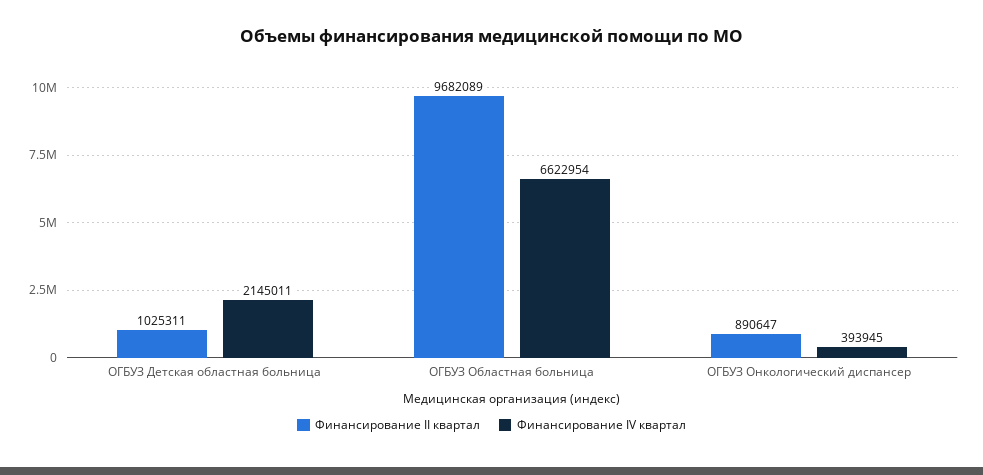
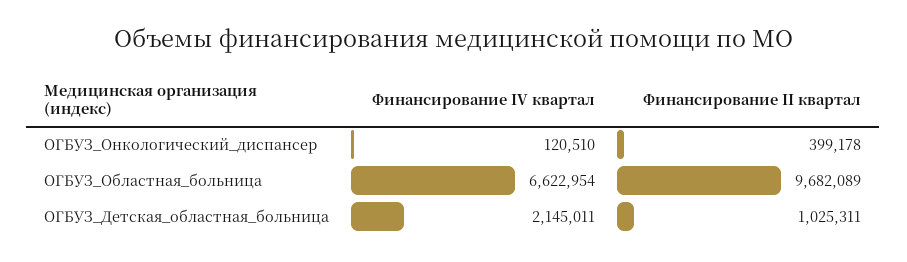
Финансирование II квартал, ОГБУЗ Онкологический диспансер: 890647 -> 399178
Финансирование IV квартал, ОГБУЗ Онкологический диспансер: 393945 -> 120510

